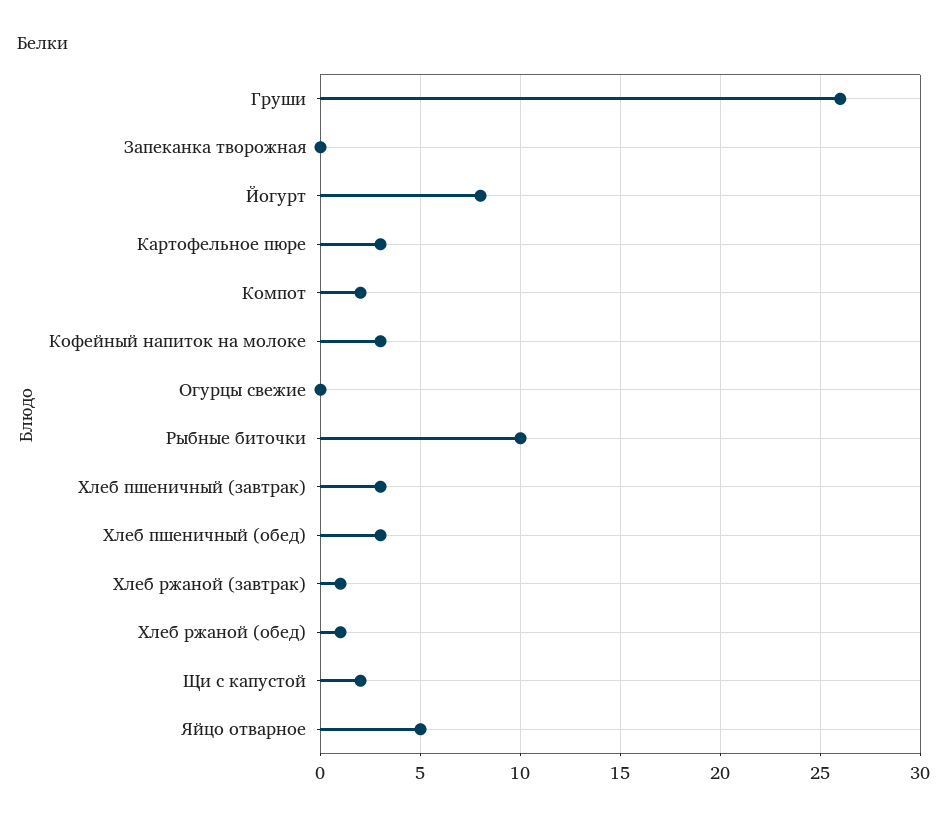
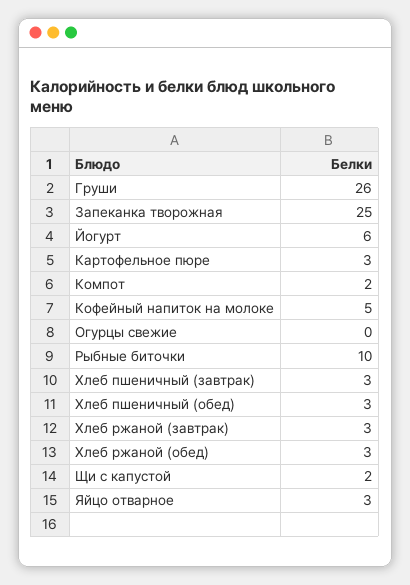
Запеканка творожная: 0 -> 25
Йогурт: 8 -> 6
Кофейный напиток на молоке: 3 -> 5
Хлеб ржаной (завтрак): 1 -> 3
Хлеб ржаной (обед): 1 -> 3
Яйцо отварное: 5 -> 3

